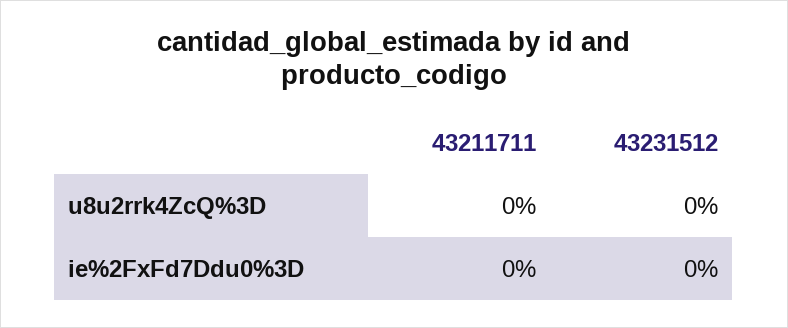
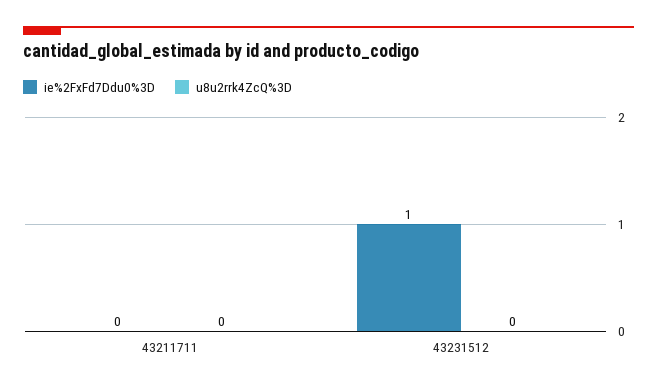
ie%2FxFd7Ddu0%3D, 43231512: 0 -> 1

